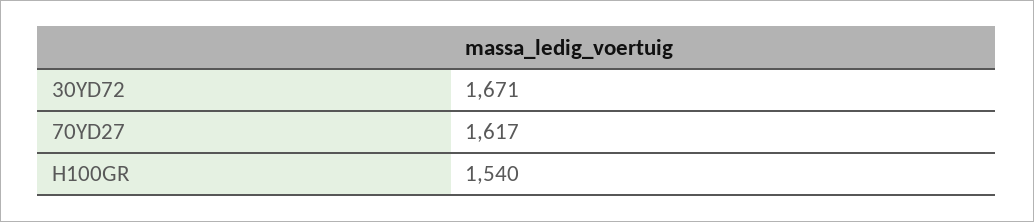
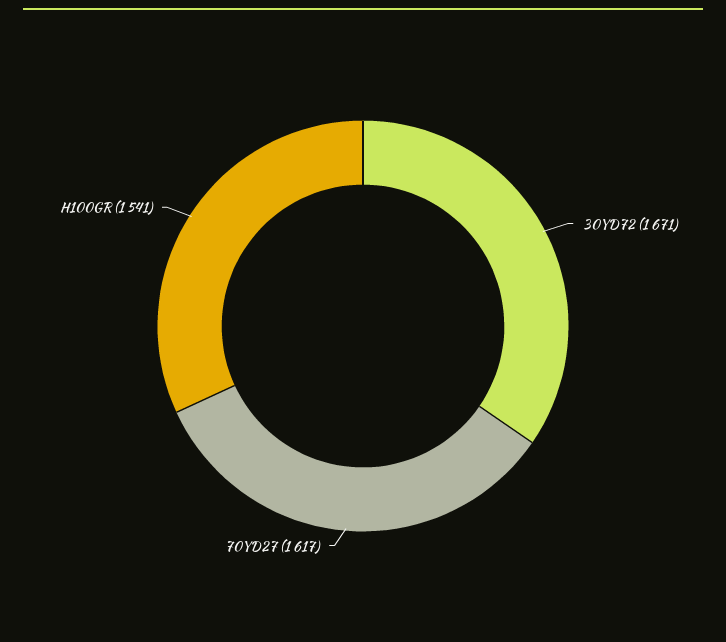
H100GR: 1540 -> 1541

